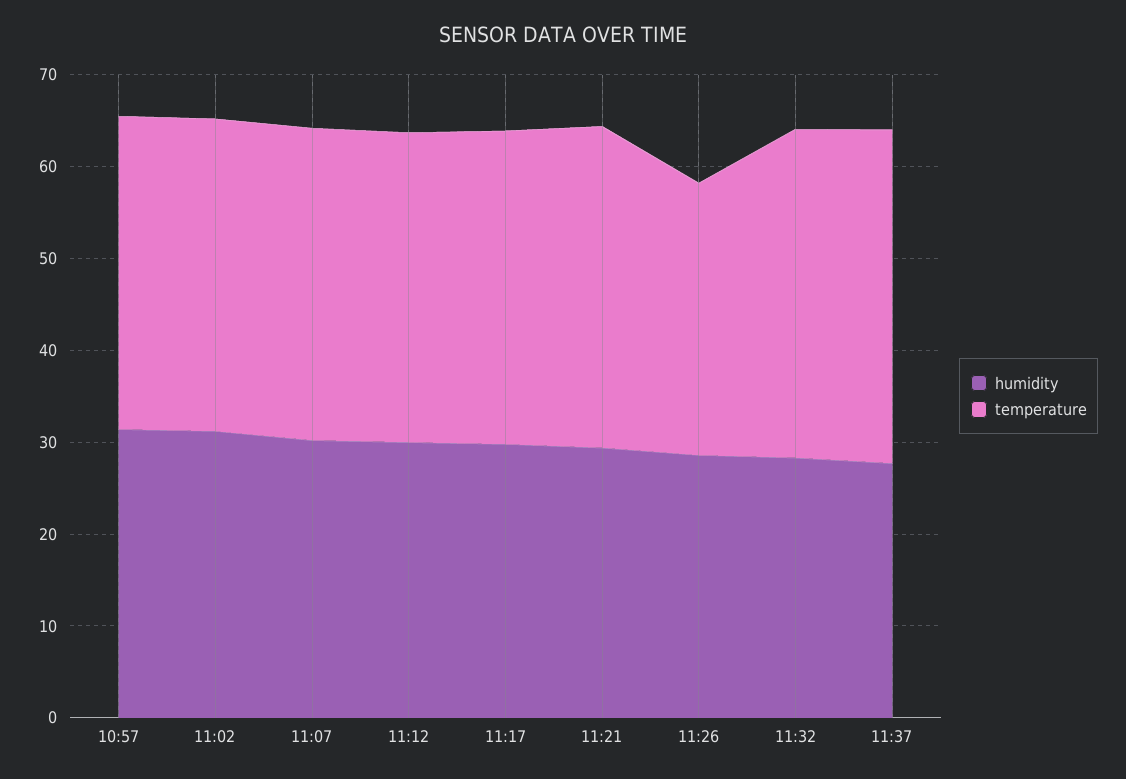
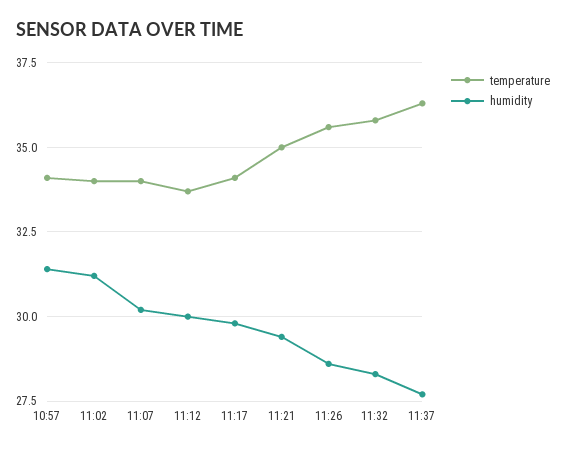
temperature, 11:26: 30 -> 35.5

